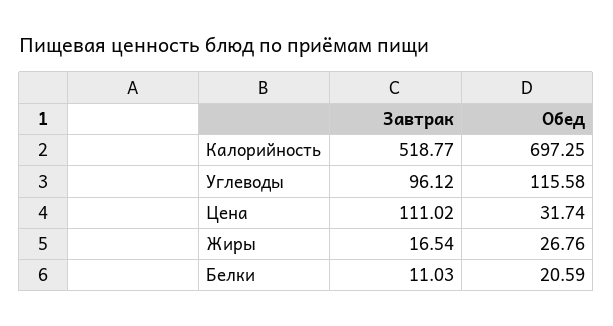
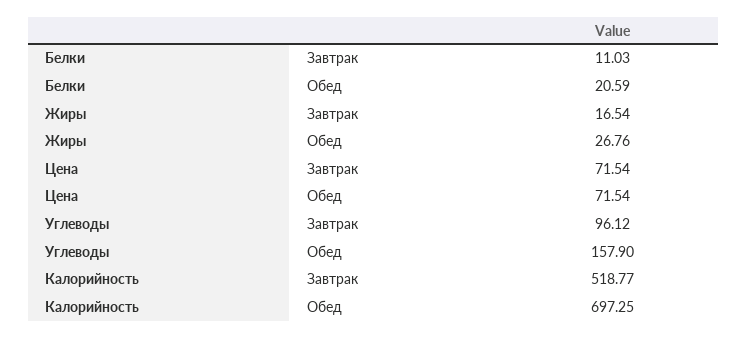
Обед, Углеводы: 115.58 -> 157.9
Завтрак, Цена: 111.02 -> 71.54
Обед, Цена: 31.74 -> 71.54

